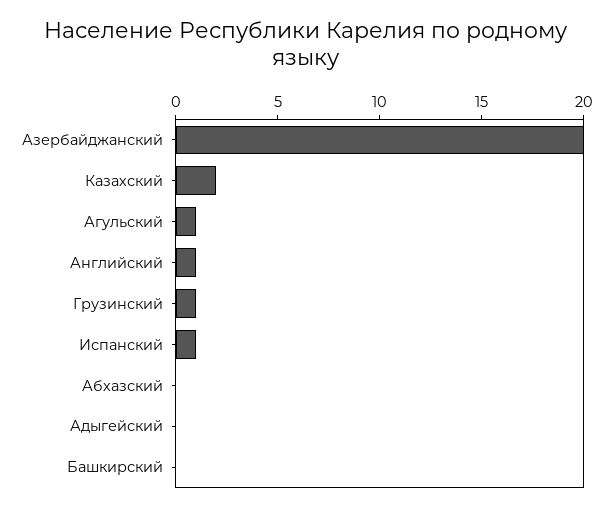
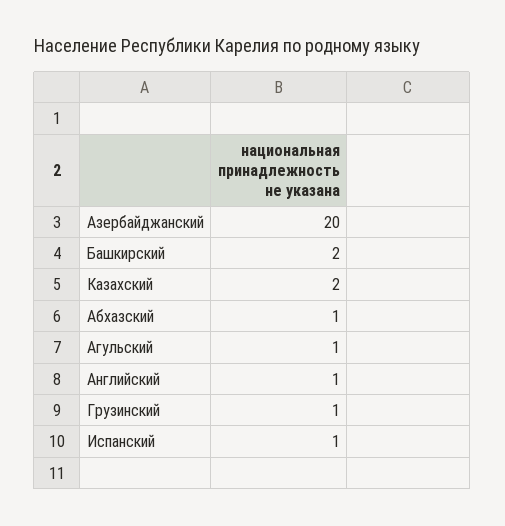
Абхазский: 0 -> 1
Адыгейский: 0 -> none
Башкирский: 0 -> 2

